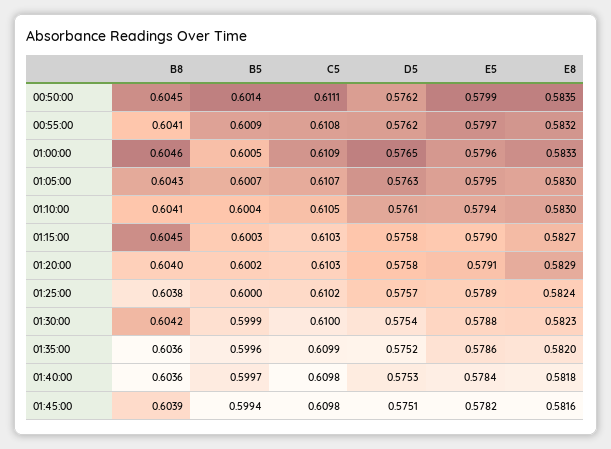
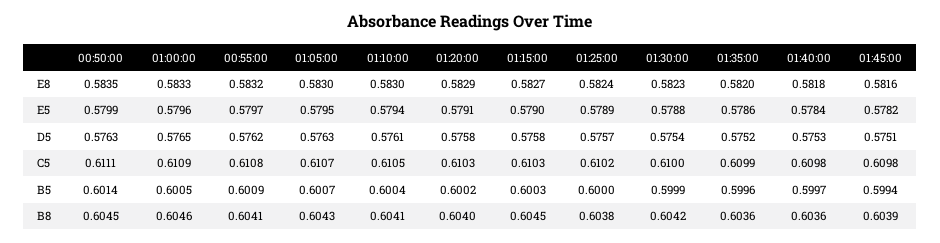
D5, 00:50:00: 0.5762 -> 0.5763

